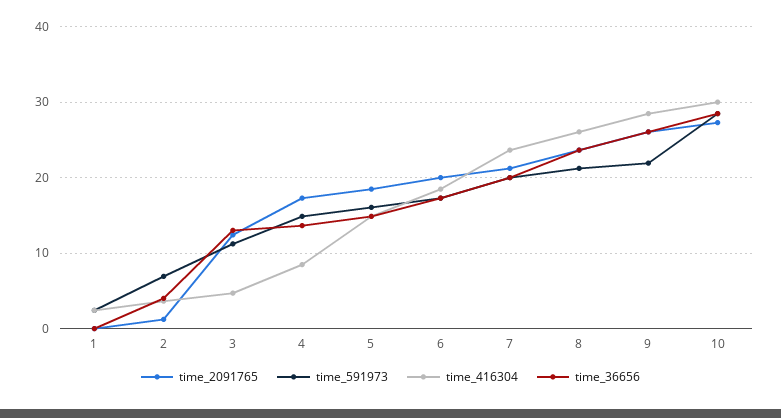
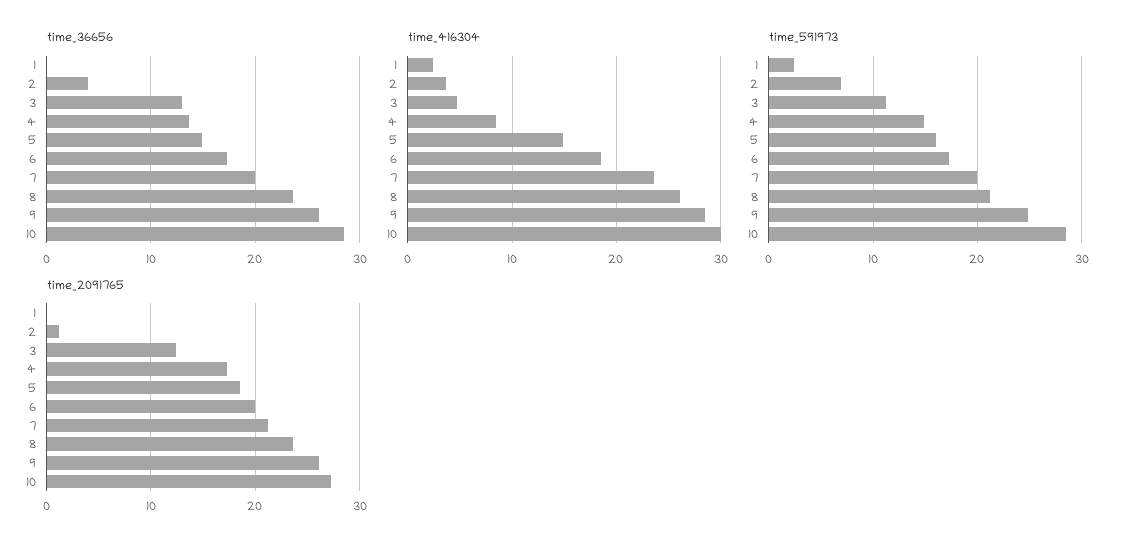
time_591973, 9: 22 -> 25

